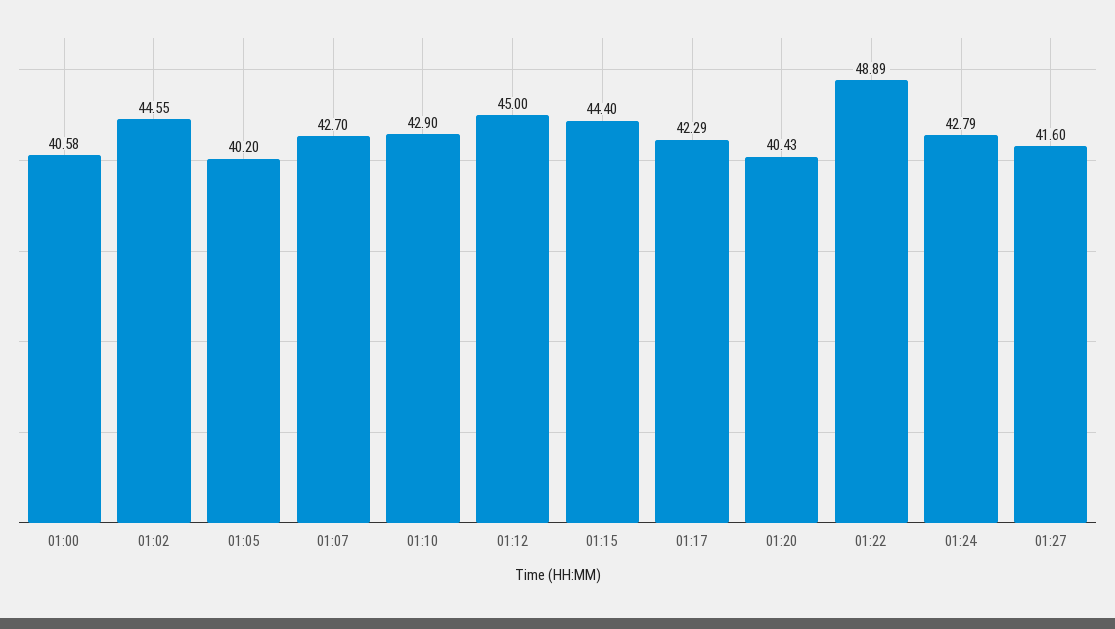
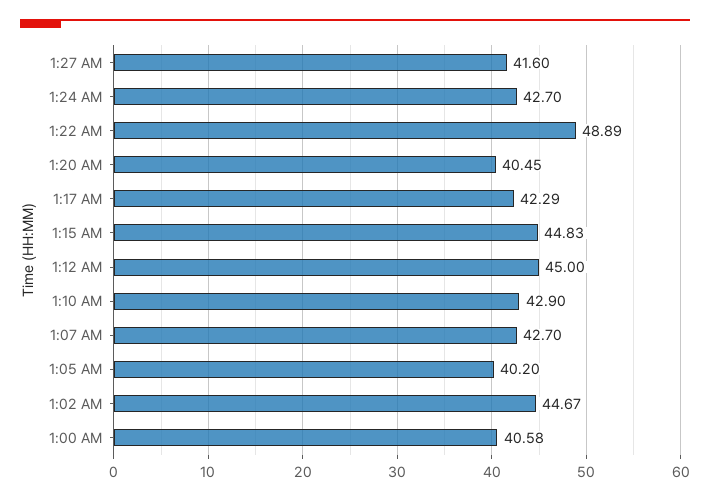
01:02: 44.55 -> 44.67
01:15: 44.4 -> 44.83
01:20: 40.43 -> 40.45
01:24: 42.79 -> 42.7

